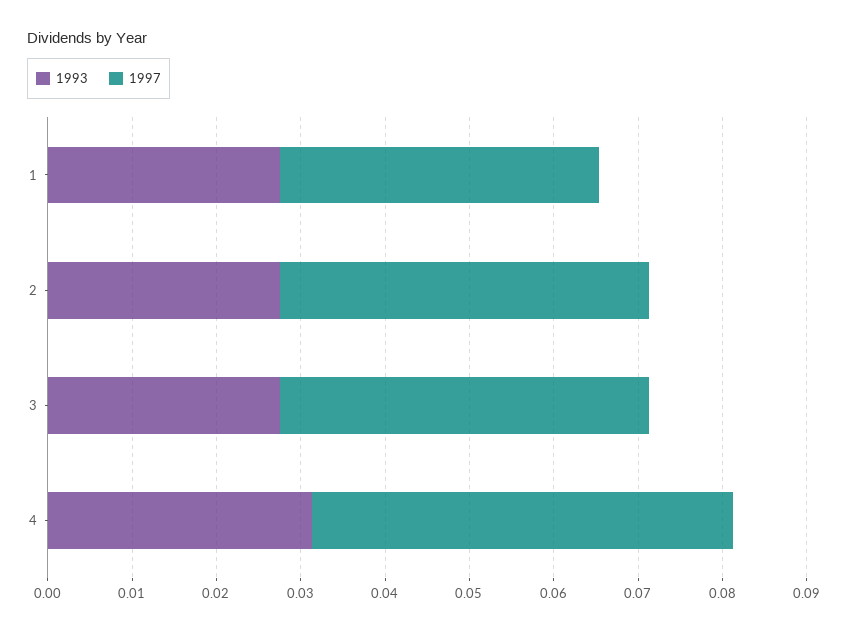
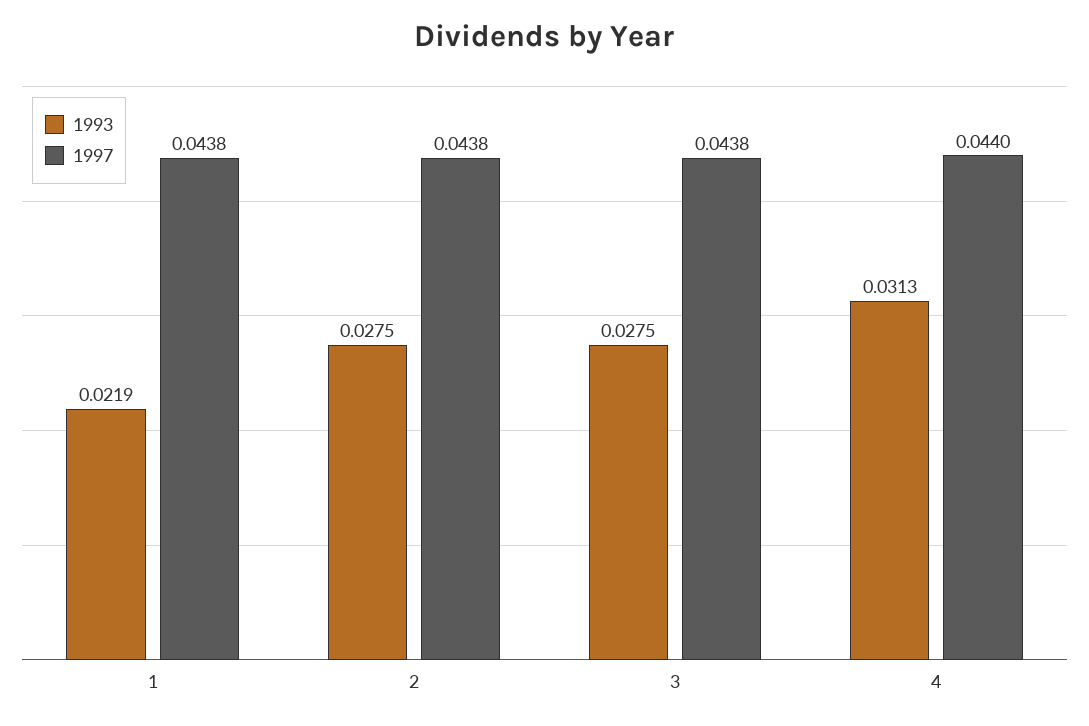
1993, 1: 0.028 -> 0.0219
1997, 1: 0.038 -> 0.0438
1997, 4: 0.05 -> 0.044

